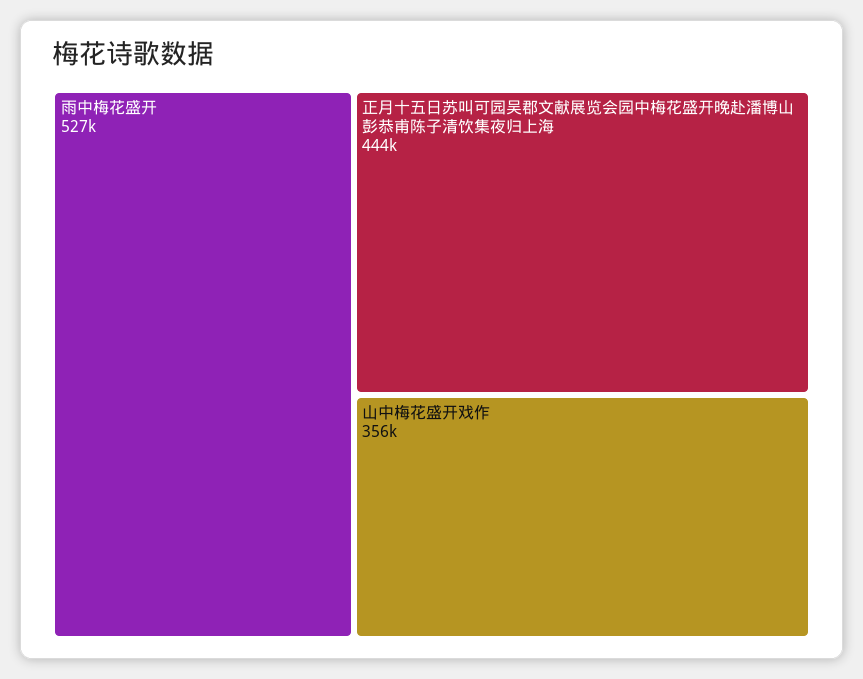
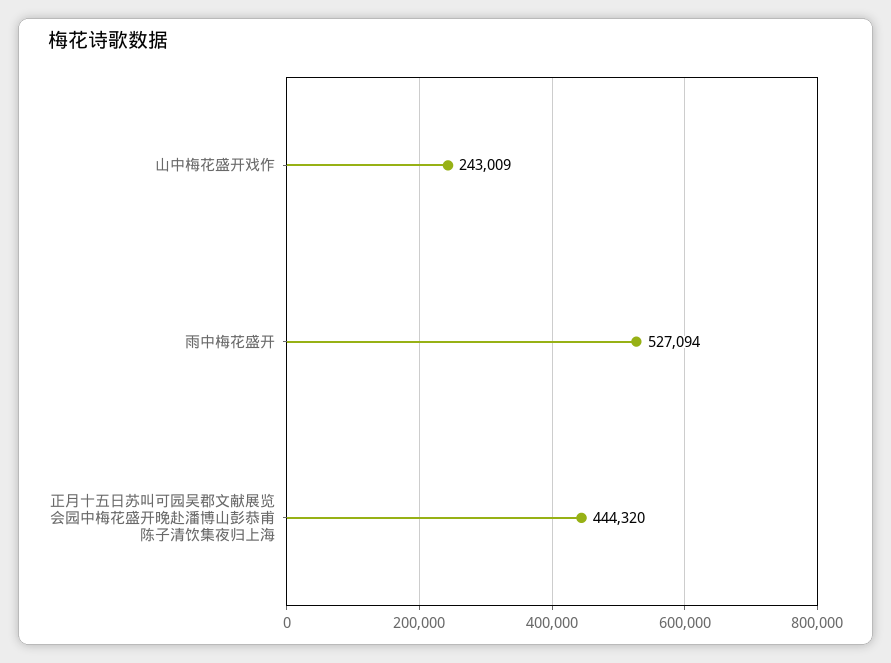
山中梅花盛开戏作: 356000 -> 243009

